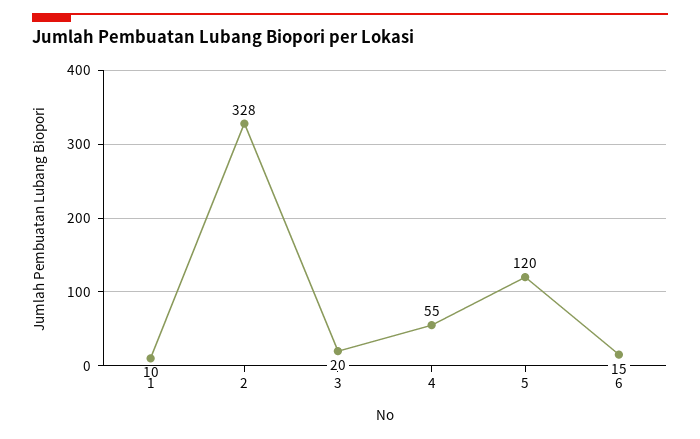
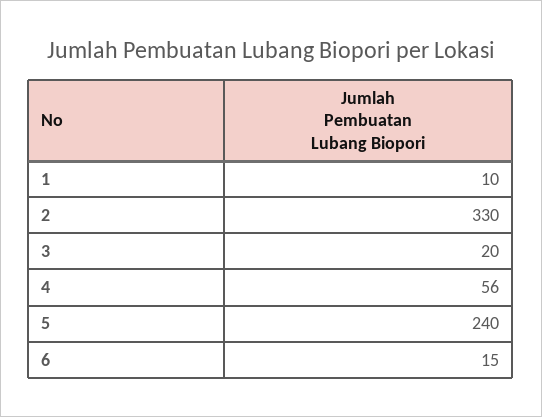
2: 328 -> 330
4: 55 -> 56
5: 120 -> 240

